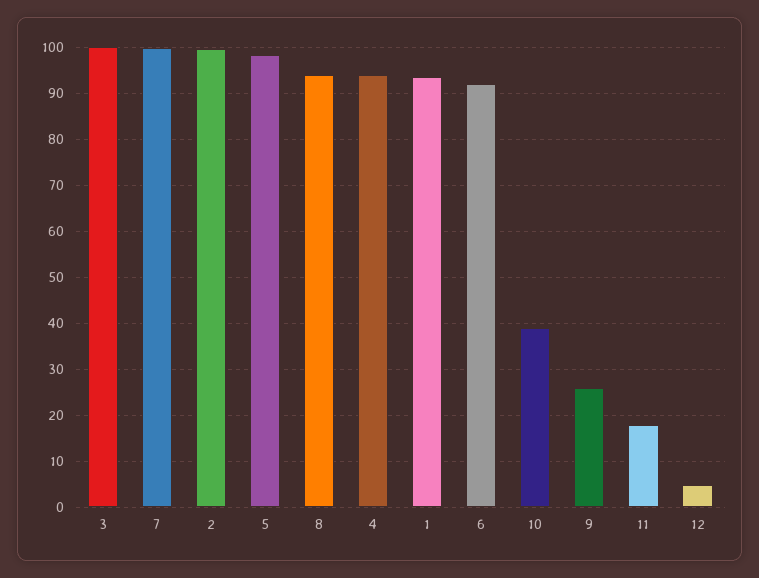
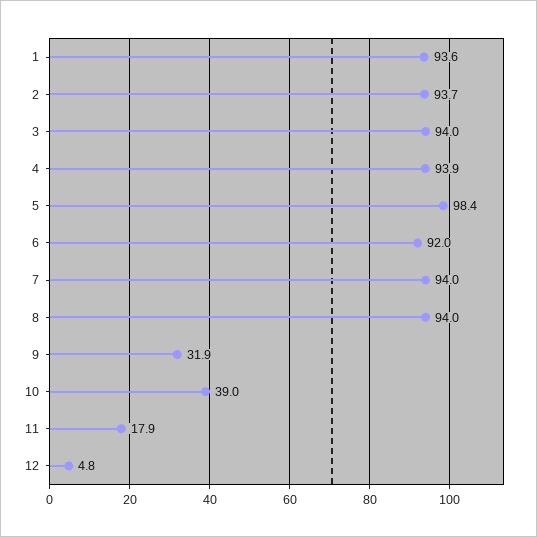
3: 100 -> 94
7: 100 -> 94
2: 100 -> 93.7
9: 26 -> 31.9

